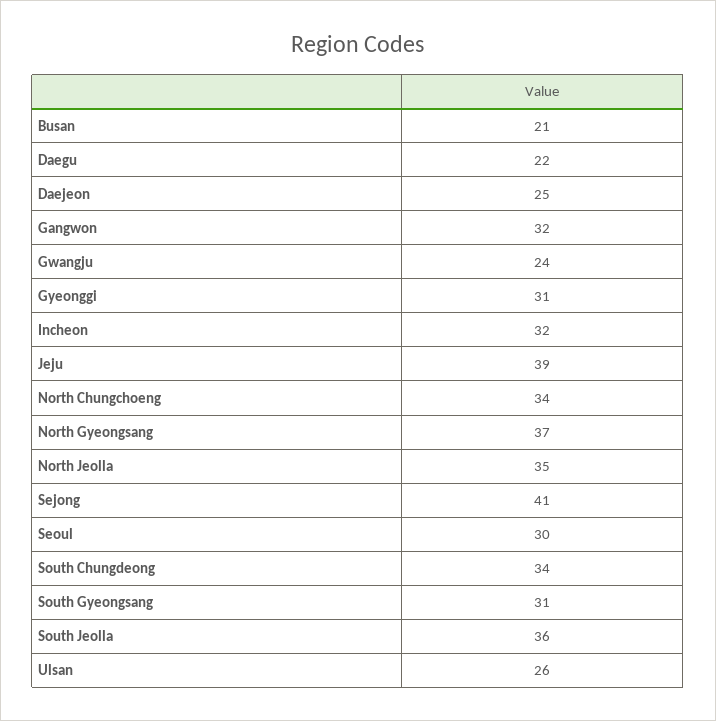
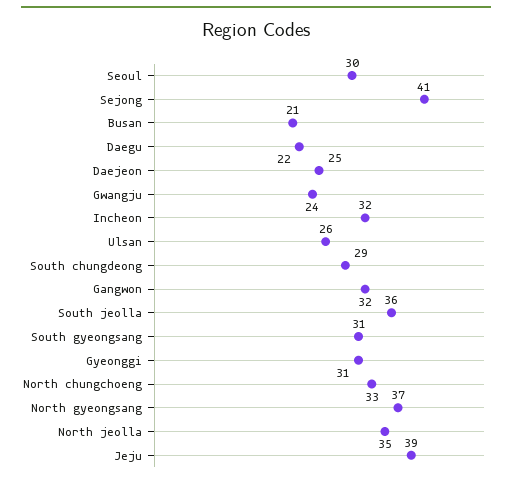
North Chungchoeng: 34 -> 33
South Chungdeong: 34 -> 29

